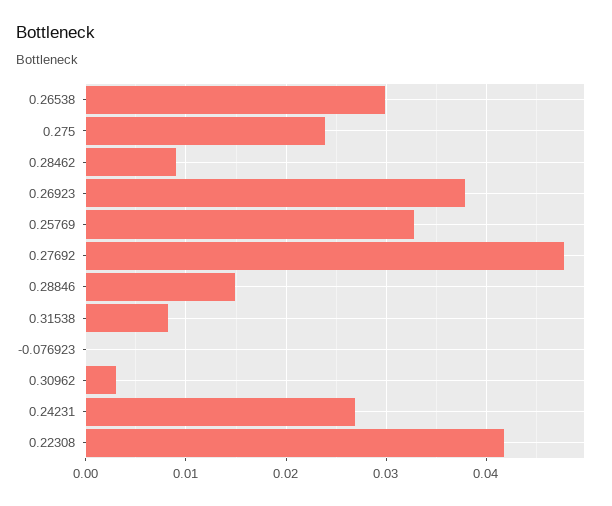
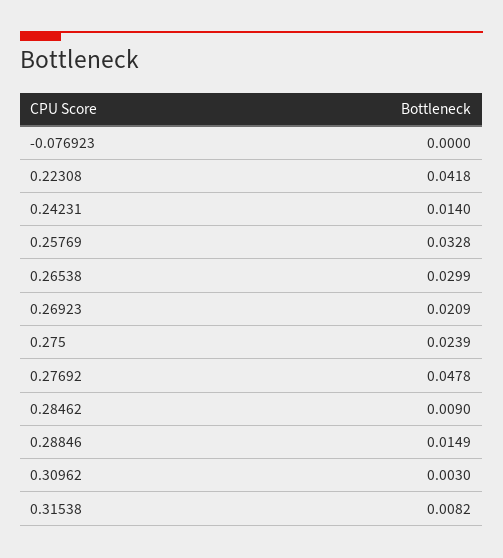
0.26923: 0.038 -> 0.0209
0.24231: 0.027 -> 0.014

